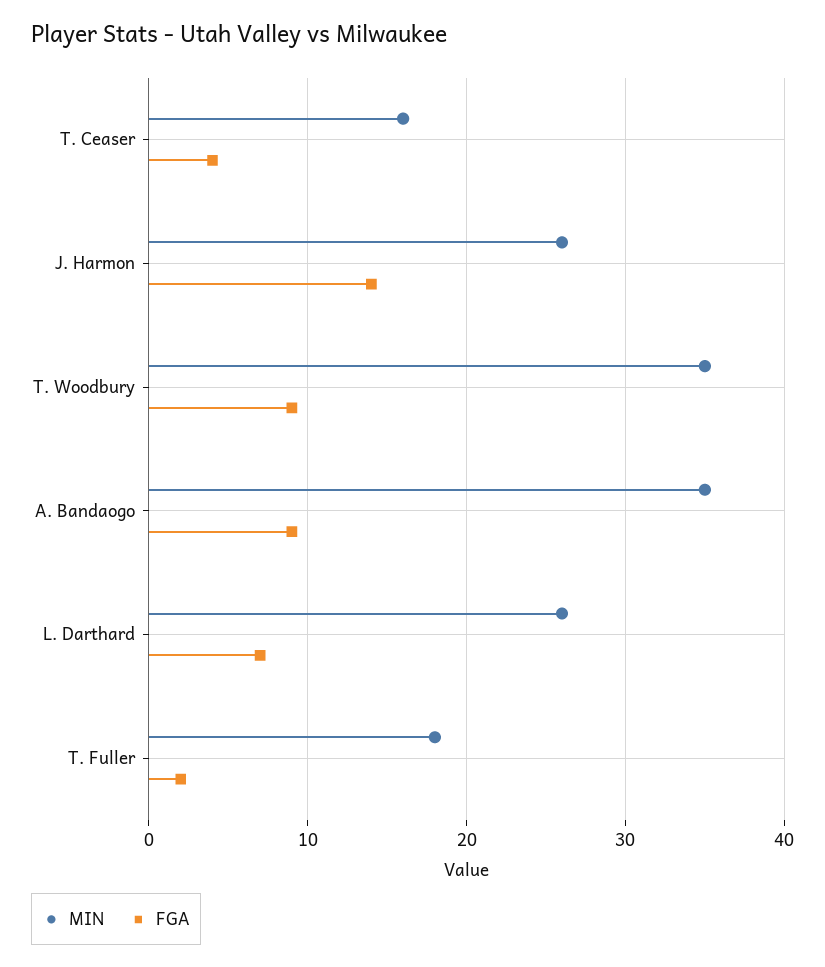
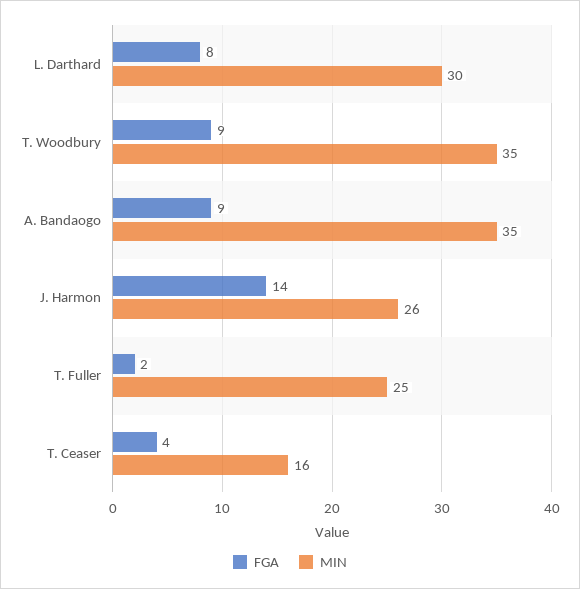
MIN, L. Darthard: 26 -> 30
FGA, L. Darthard: 7 -> 8
MIN, T. Fuller: 18 -> 25

